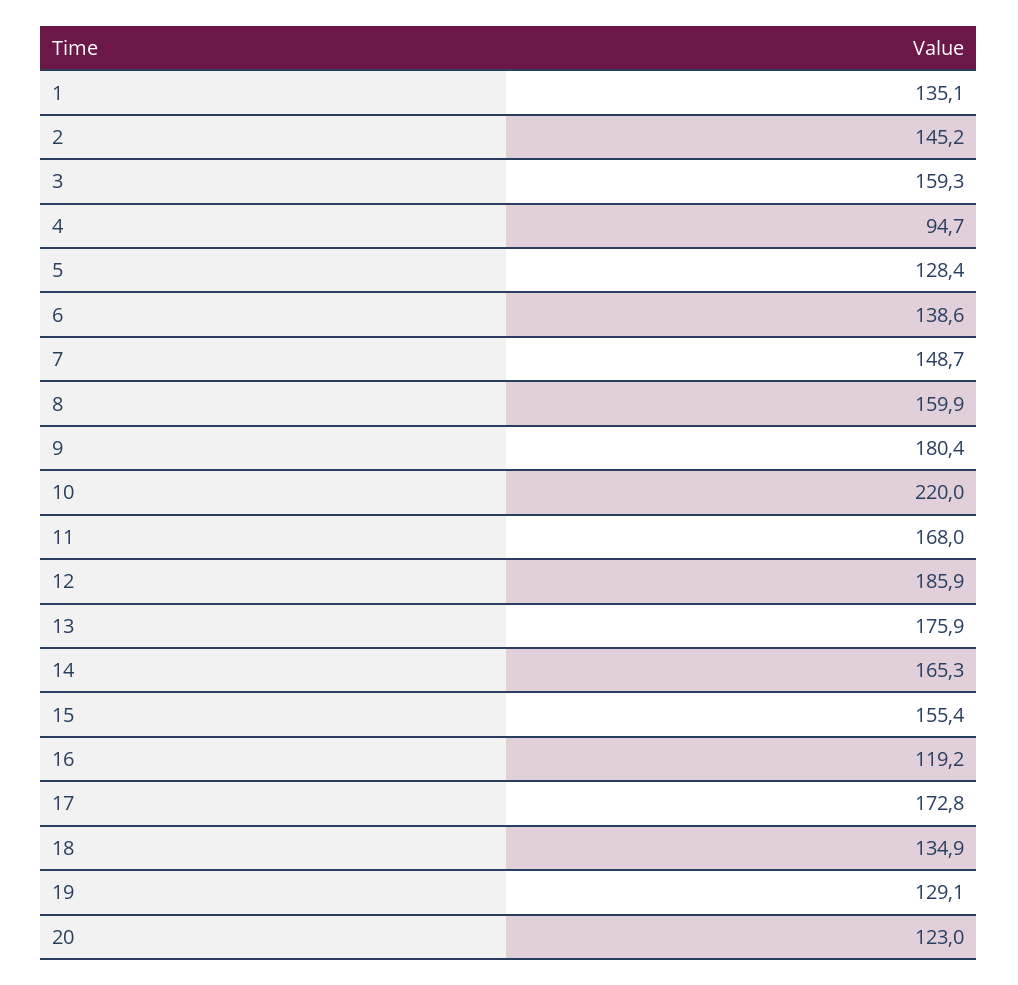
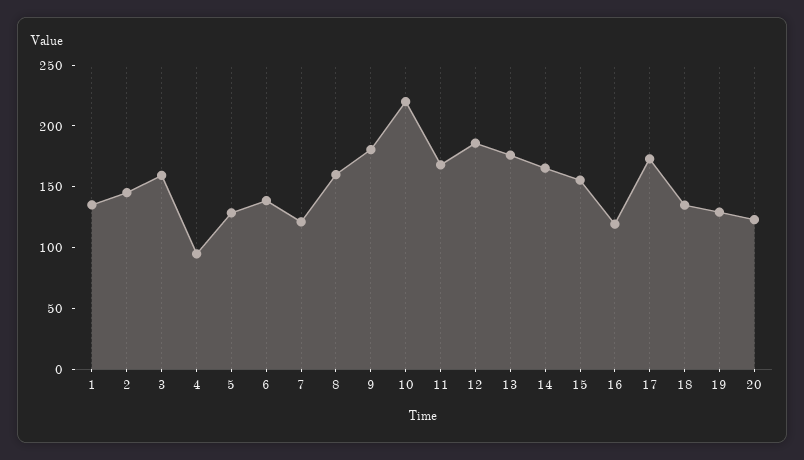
7: 148.7 -> 120

